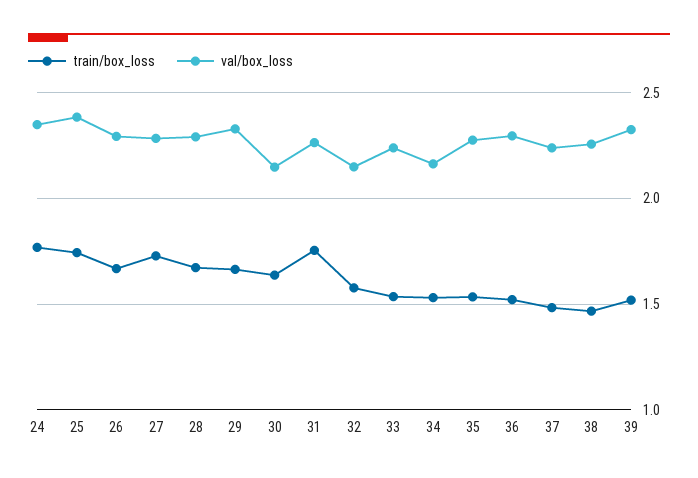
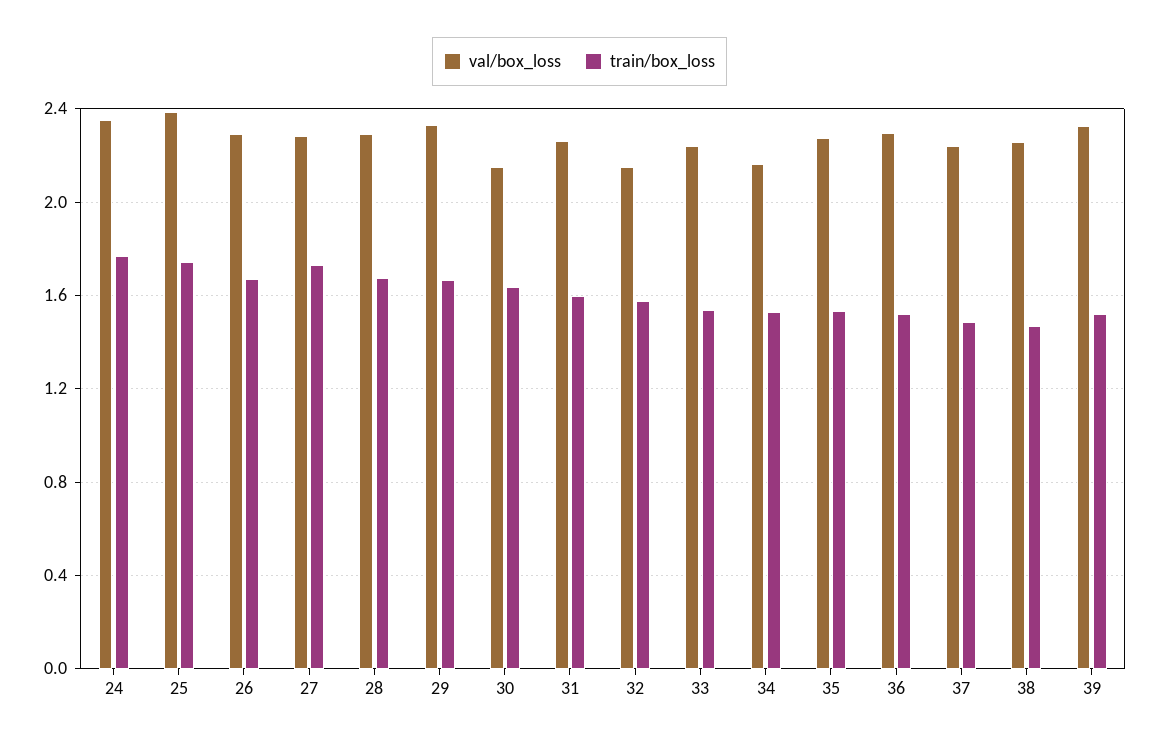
train/box_loss, 31: 1.75 -> 1.6

